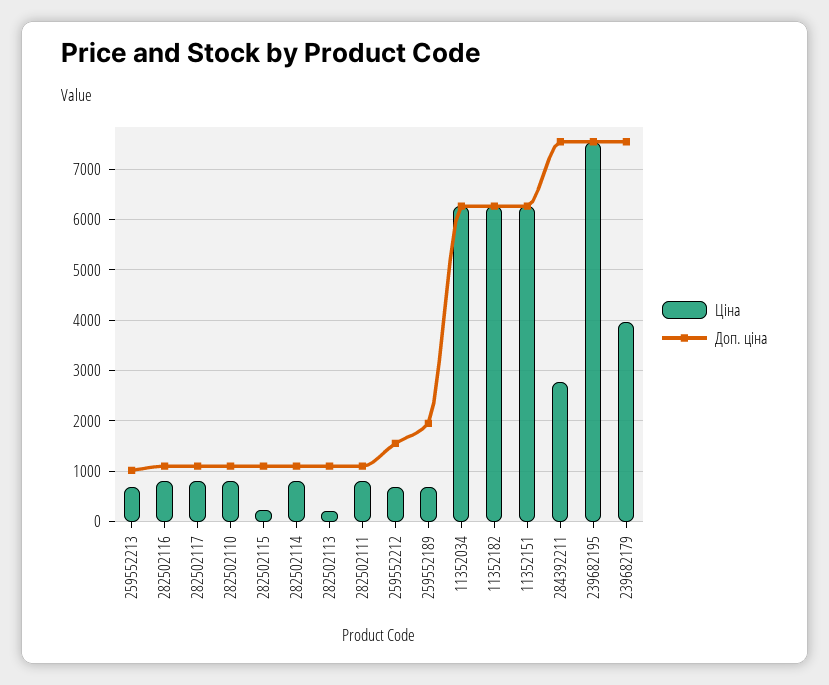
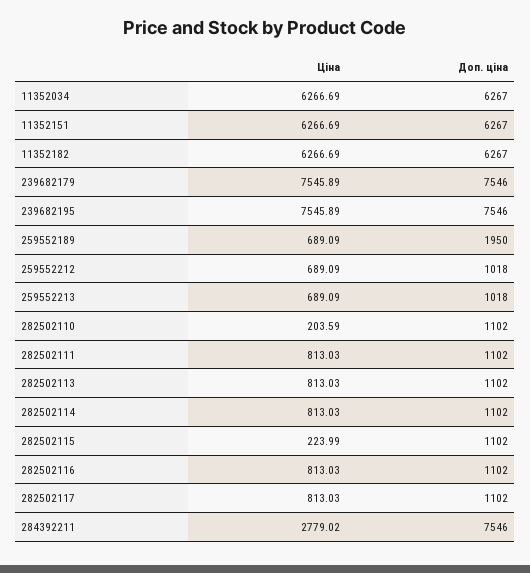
Ціна, 282502110: 800 -> 203.59
Ціна, 282502113: 200 -> 813.03
Доп. ціна, 259552212: 1600 -> 1018
Ціна, 239682179: 4000 -> 7545.89

